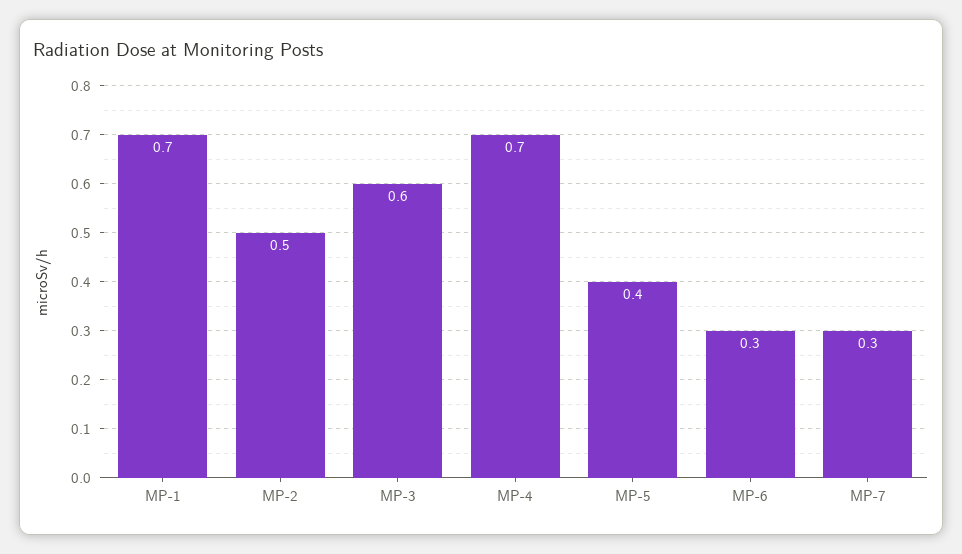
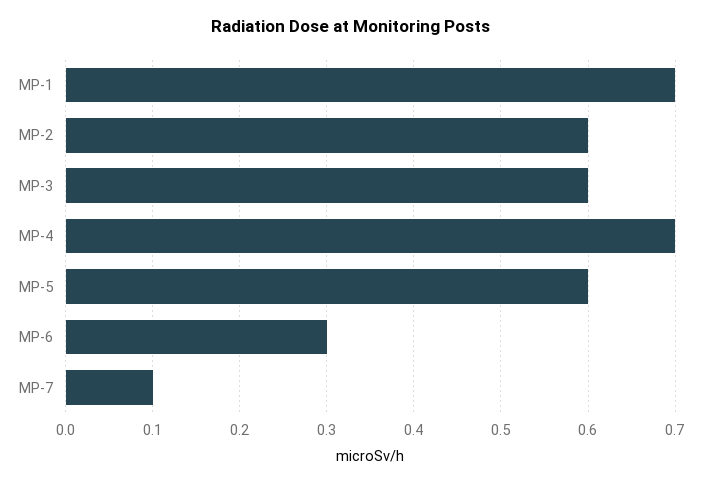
MP-2: 0.5 -> 0.6
MP-5: 0.4 -> 0.6
MP-7: 0.3 -> 0.1

